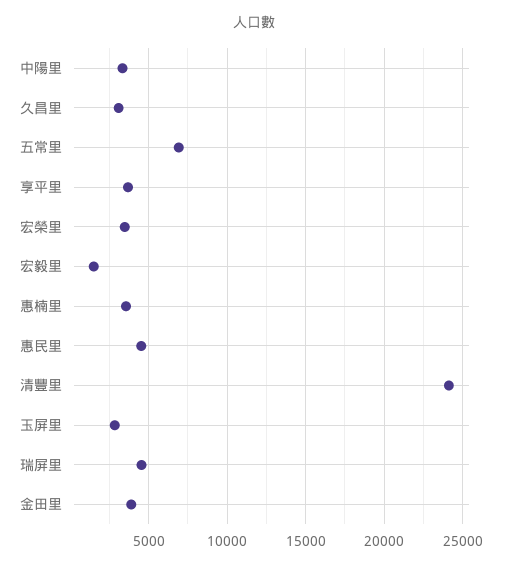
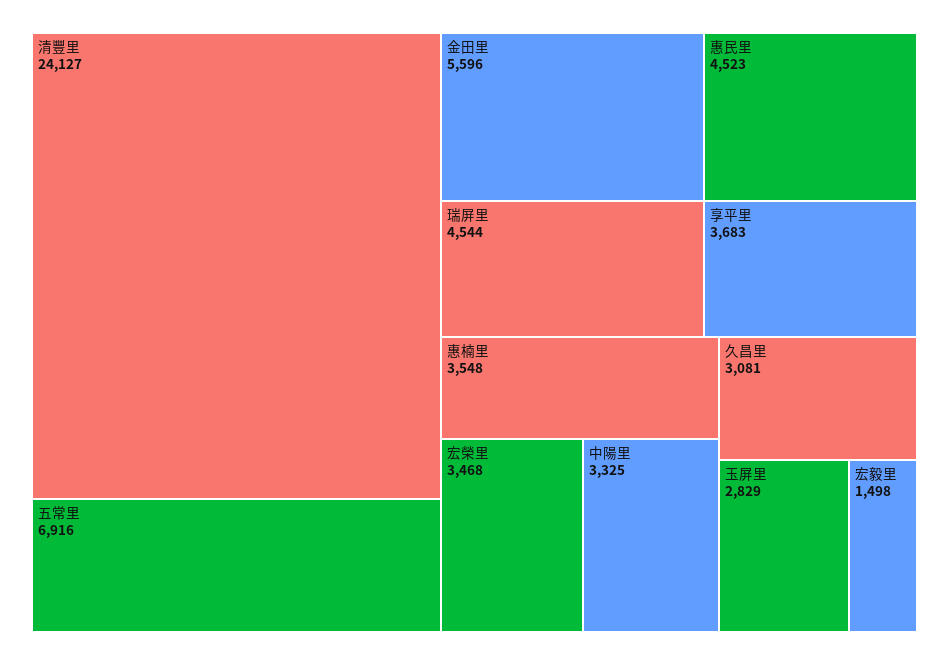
金田里: 4000 -> 5596

